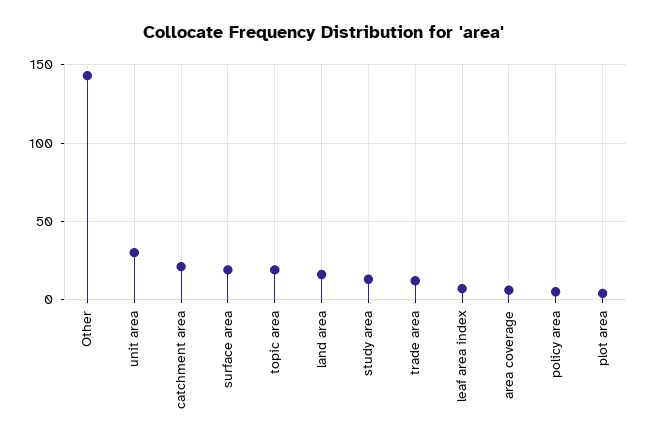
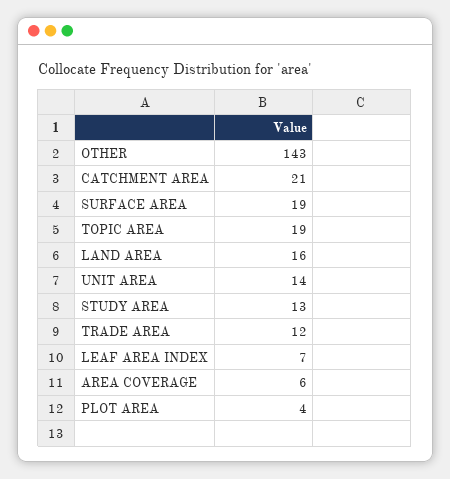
unit area: 30 -> 14
policy area: 5 -> none

